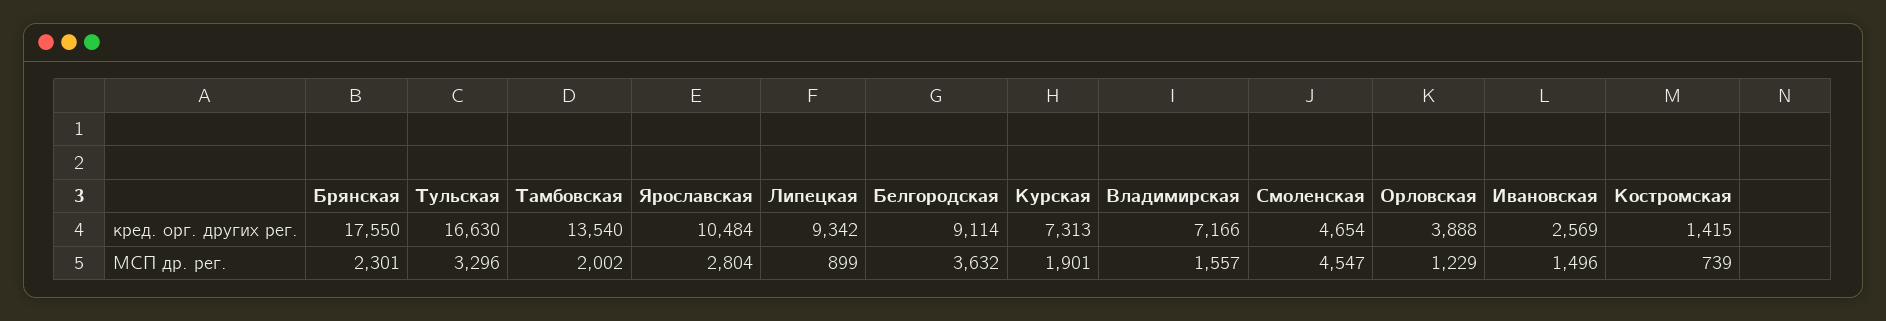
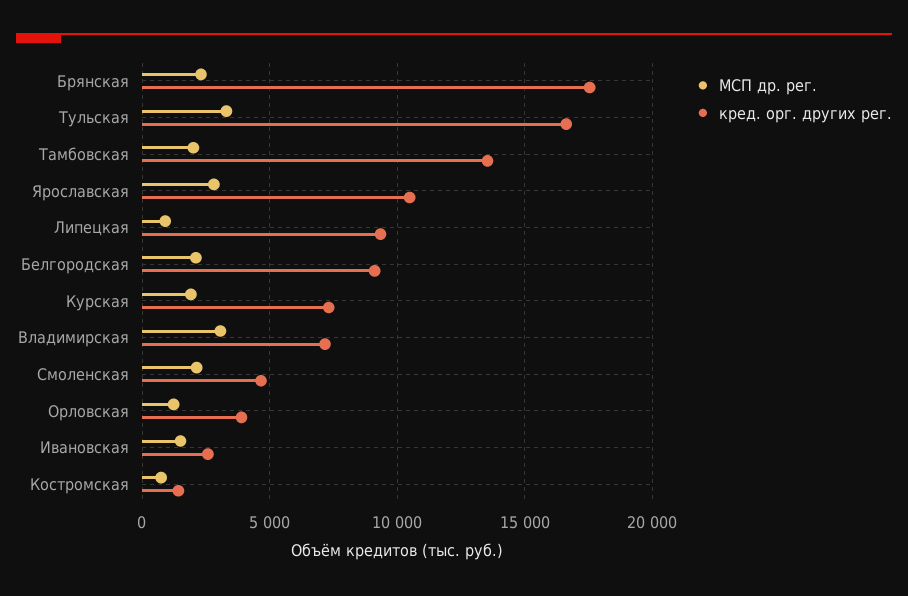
МСП др. рег., Белгородская: 3632 -> 2000
МСП др. рег., Владимирская: 1557 -> 3000
МСП др. рег., Смоленская: 4547 -> 2000

